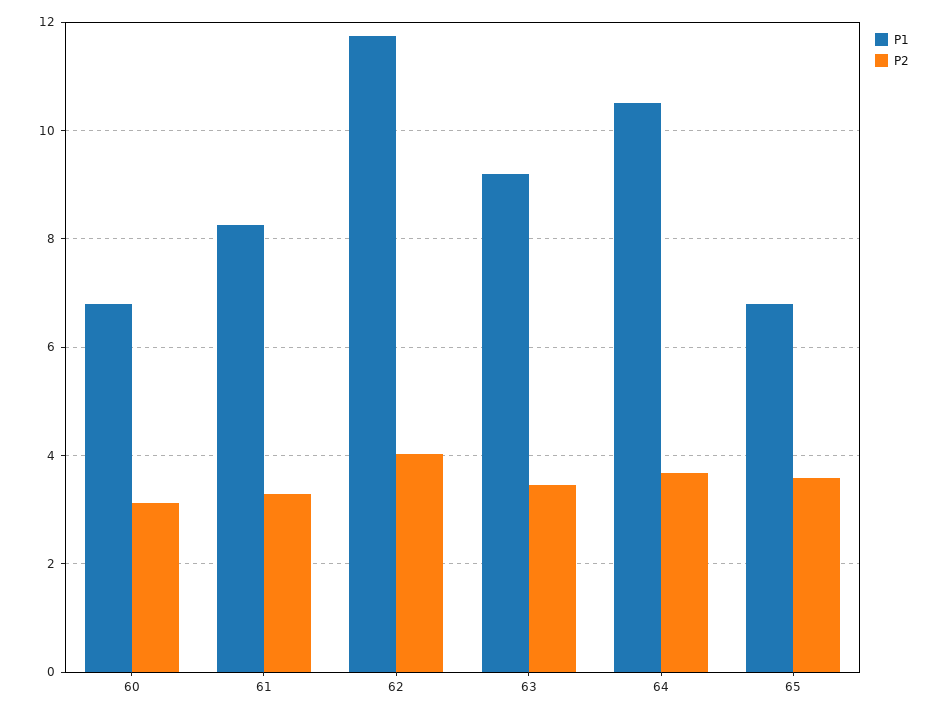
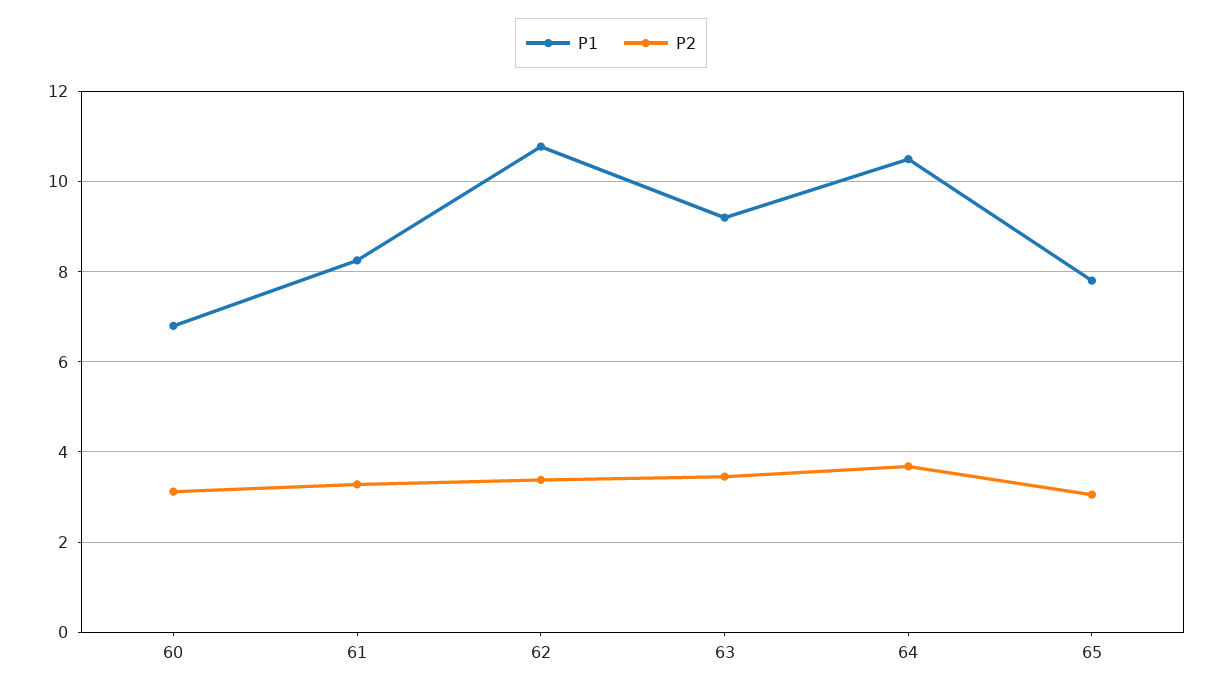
P1, 62: 11.8 -> 10.8
P2, 62: 4 -> 3.4
P1, 65: 6.8 -> 7.8
P2, 65: 3.6 -> 3

